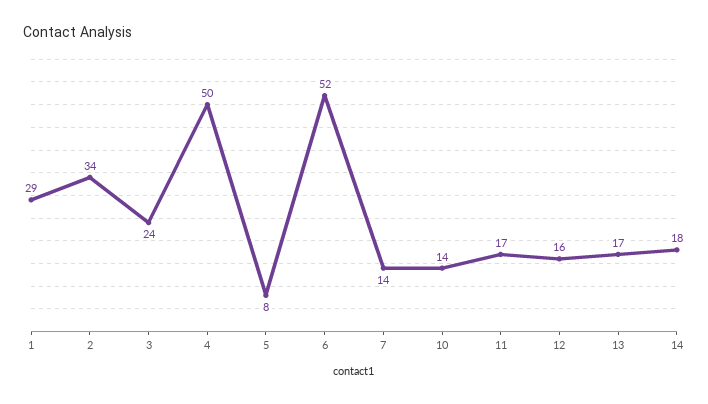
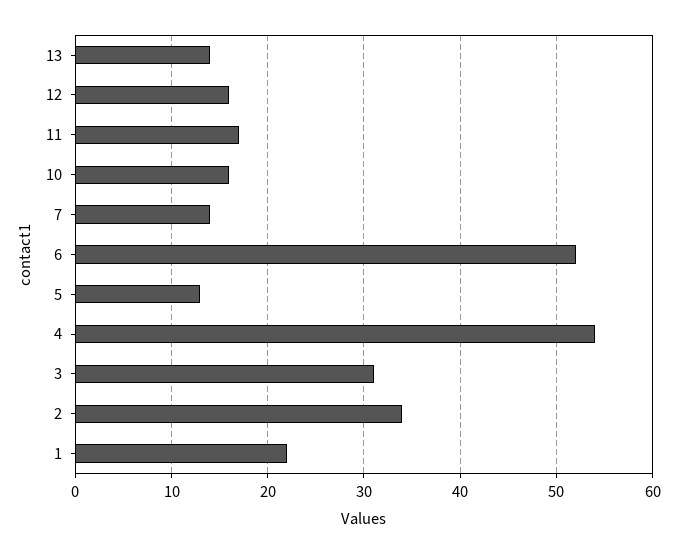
1: 29 -> 22
3: 24 -> 31
4: 50 -> 54
5: 8 -> 13
10: 14 -> 16
13: 17 -> 14
14: 18 -> none

